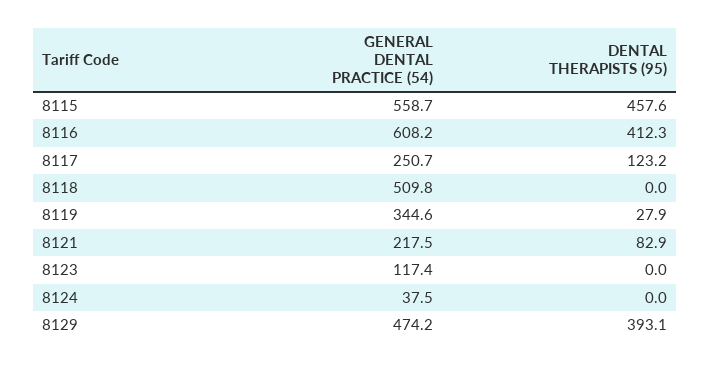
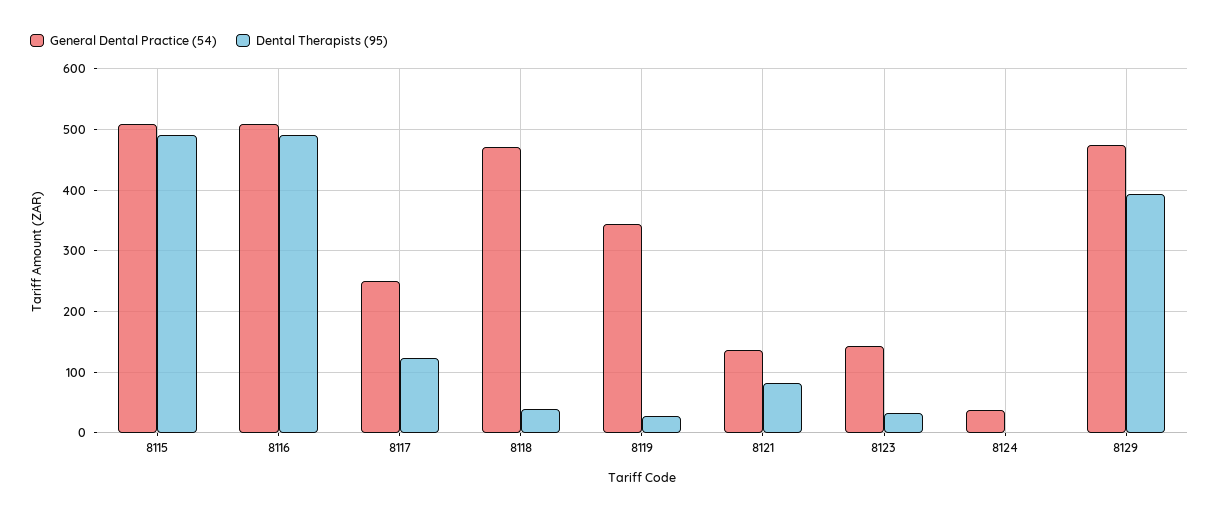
GENERAL DENTAL PRACTICE (54), 8115: 558.7 -> 510
DENTAL THERAPISTS (95), 8115: 457.6 -> 490
GENERAL DENTAL PRACTICE (54), 8116: 608.2 -> 510
DENTAL THERAPISTS (95), 8116: 412.3 -> 490
GENERAL DENTAL PRACTICE (54), 8118: 509.8 -> 470
DENTAL THERAPISTS (95), 8118: 0 -> 40
GENERAL DENTAL PRACTICE (54), 8121: 217.5 -> 140
GENERAL DENTAL PRACTICE (54), 8123: 117.4 -> 140
DENTAL THERAPISTS (95), 8123: 0 -> 30

